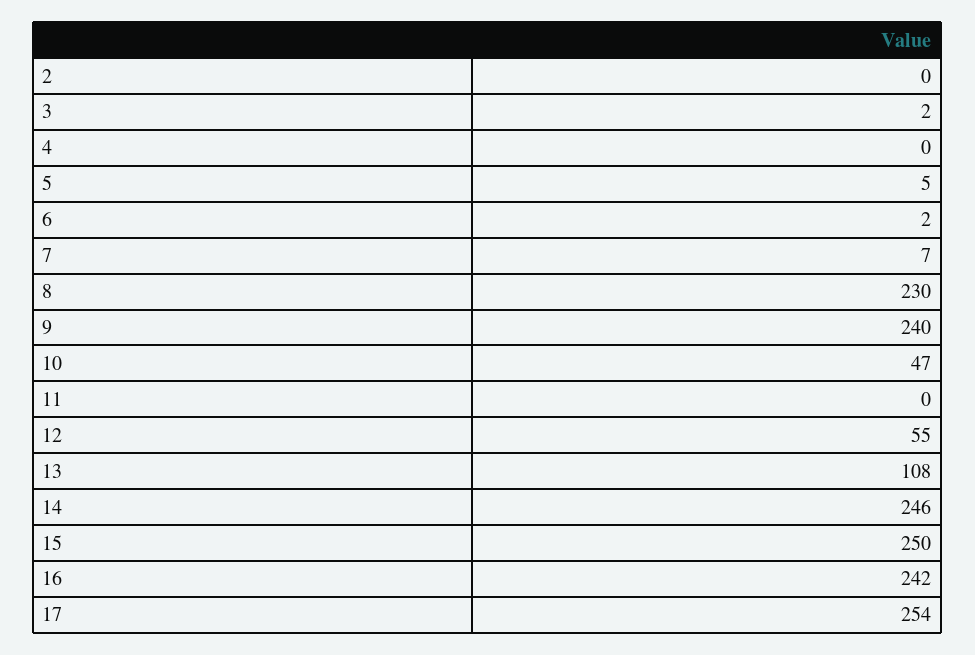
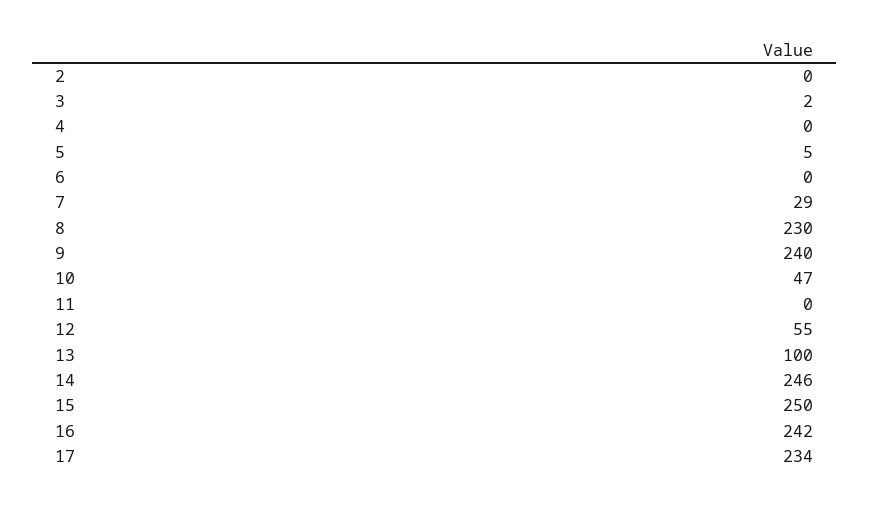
6: 2 -> 0
7: 7 -> 29
13: 108 -> 100
17: 254 -> 234

